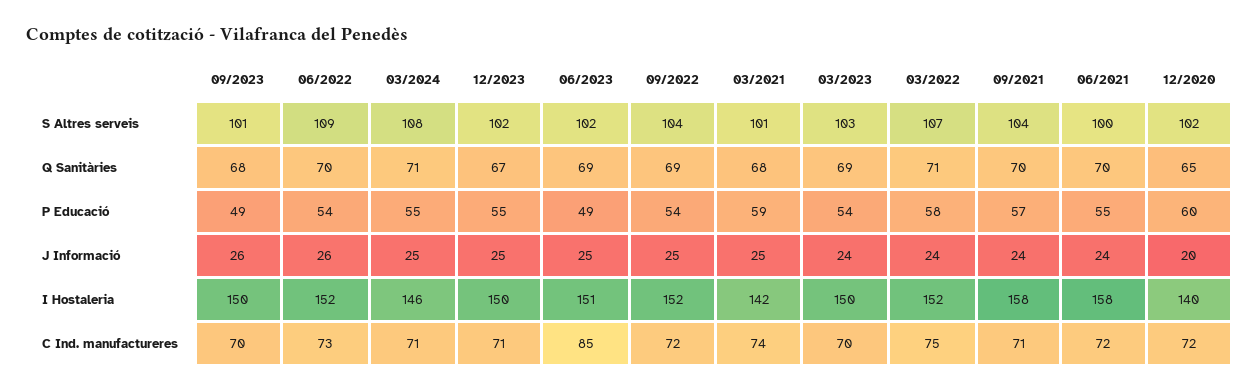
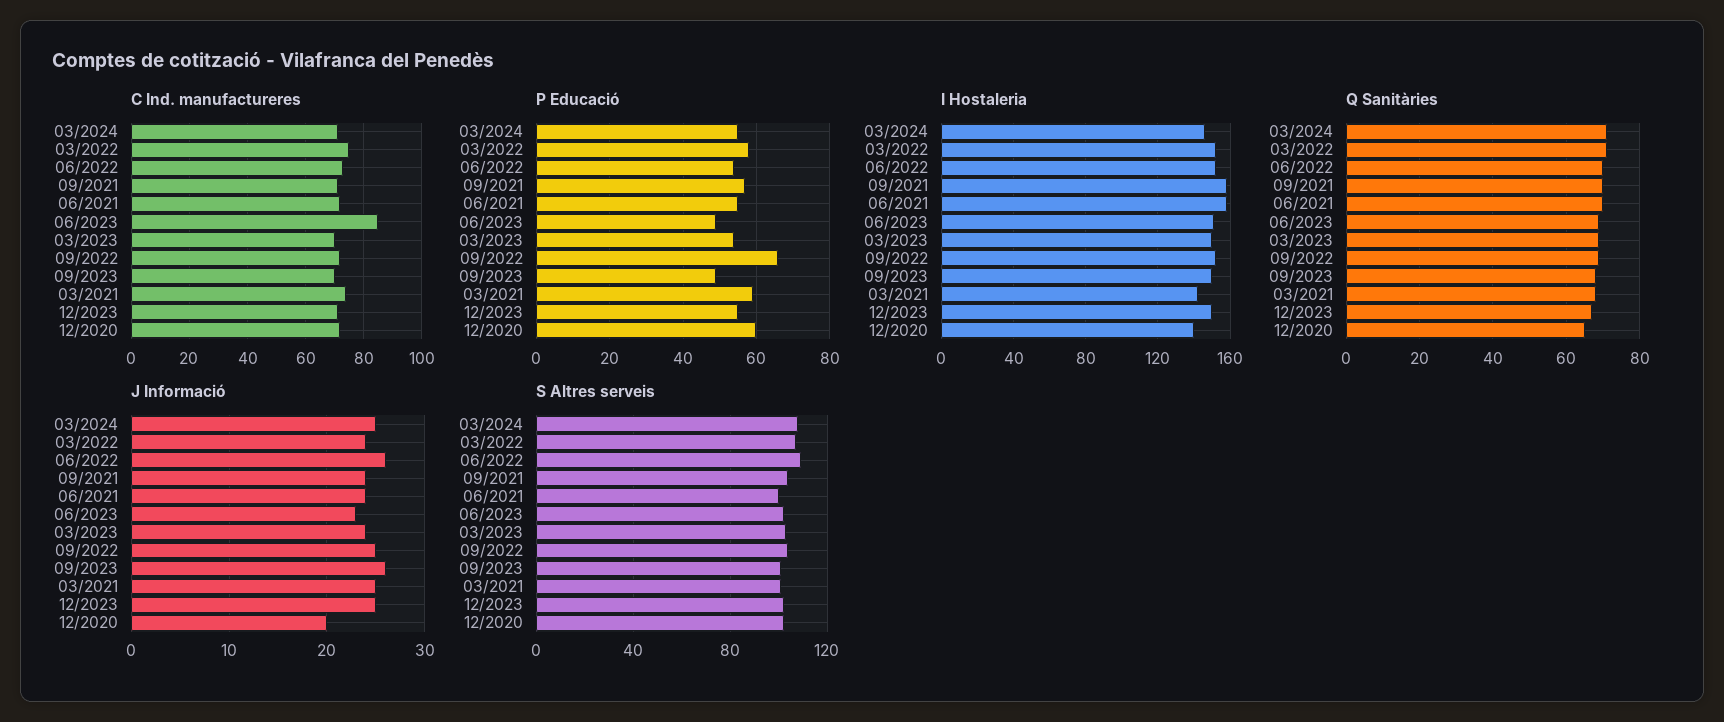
P Educació, 09/2022: 54 -> 65
J Informació, 06/2023: 25 -> 23

